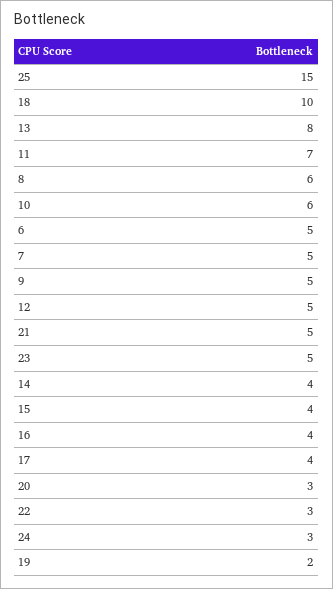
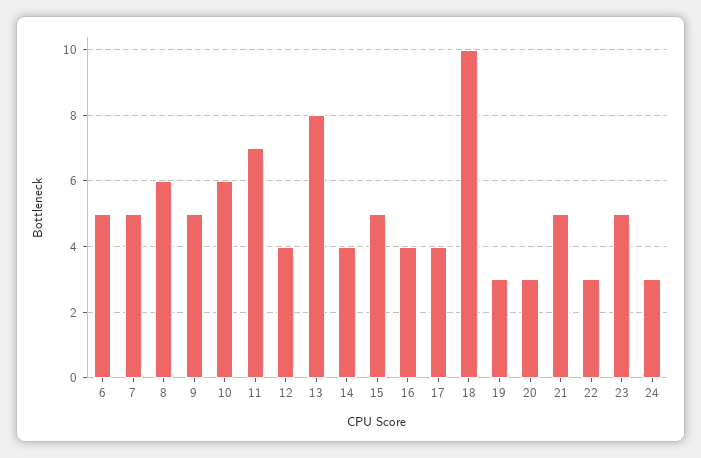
25: 15 -> none
12: 5 -> 4
15: 4 -> 5
19: 2 -> 3

